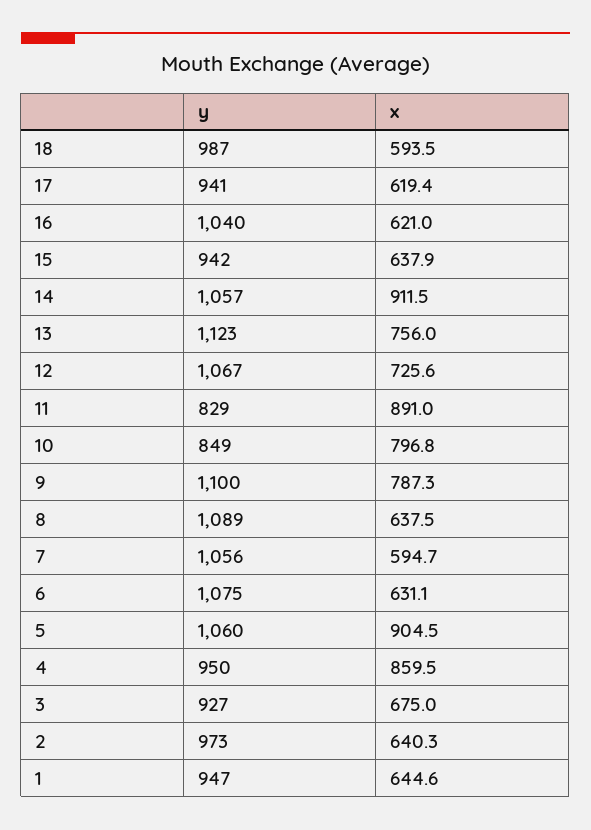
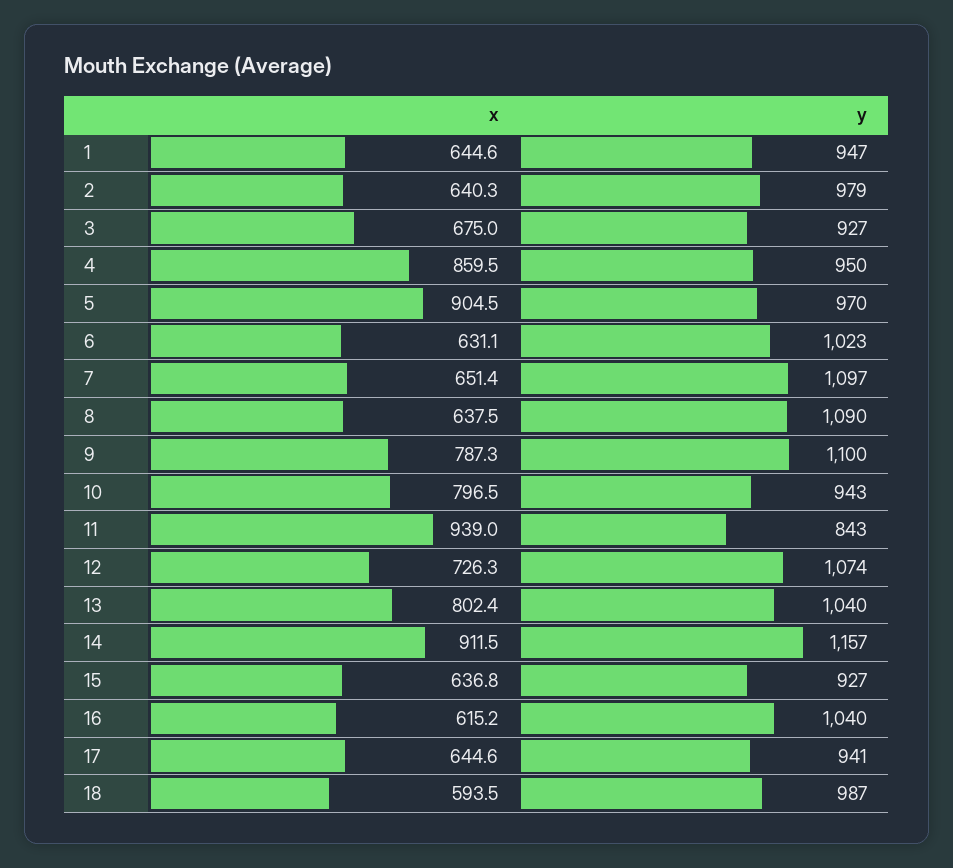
x, 17: 619.4 -> 644.6
x, 16: 621 -> 615.2
y, 15: 942 -> 927
x, 15: 637.9 -> 636.8
y, 14: 1057 -> 1157
y, 13: 1123 -> 1040
x, 13: 756 -> 802.4
y, 12: 1067 -> 1074
x, 12: 725.6 -> 726.3
y, 11: 829 -> 843
x, 11: 891 -> 939
y, 10: 849 -> 943
x, 10: 796.8 -> 796.5
y, 8: 1089 -> 1090
y, 7: 1056 -> 1097
x, 7: 594.7 -> 651.4
y, 6: 1075 -> 1023
y, 5: 1060 -> 970
y, 2: 973 -> 979

